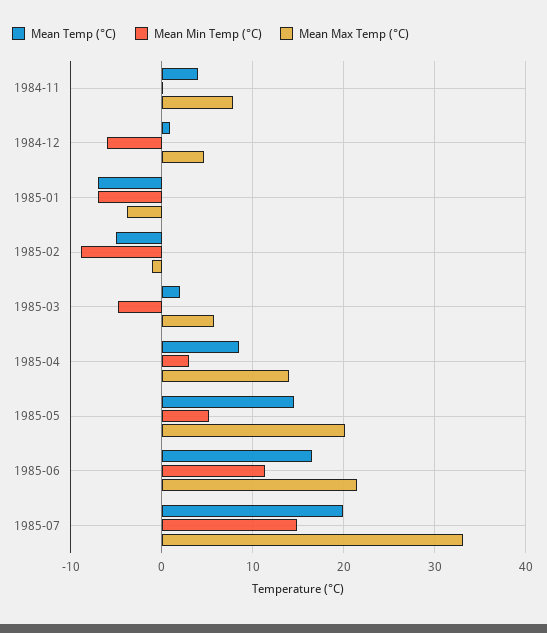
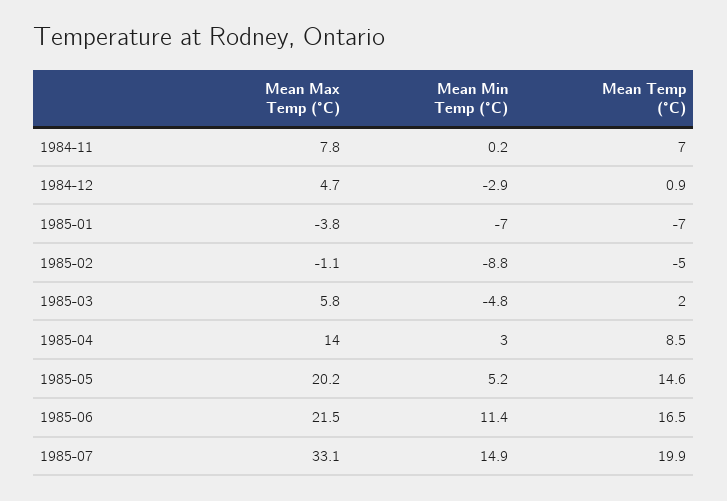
Mean Temp (°C), 1984-11: 4 -> 7
Mean Min Temp (°C), 1984-12: -6 -> -2.9

